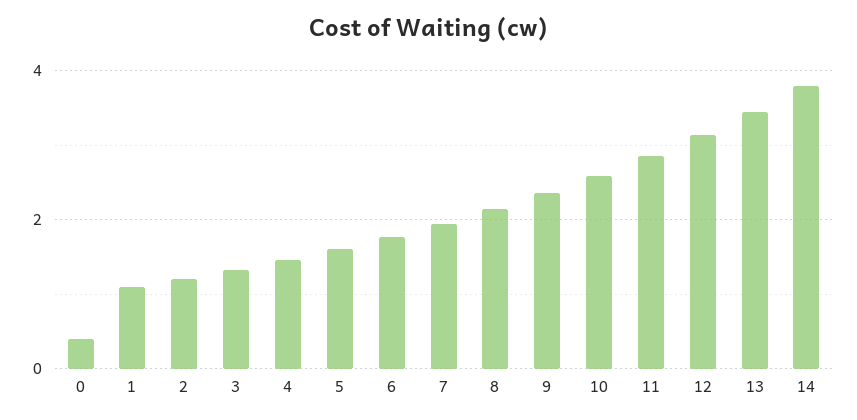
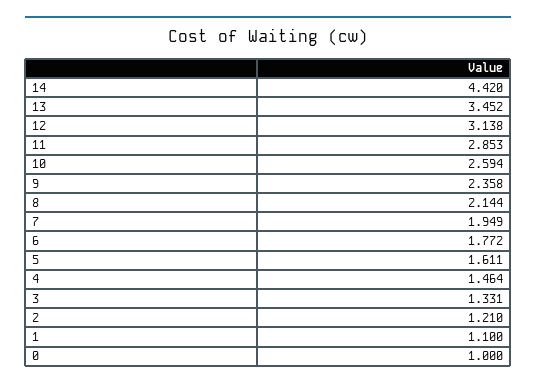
0: 0.4 -> 1
14: 3.8 -> 4.42

